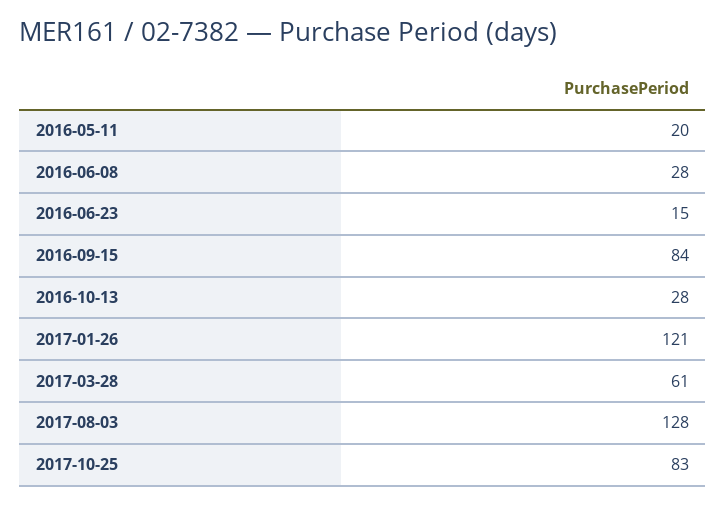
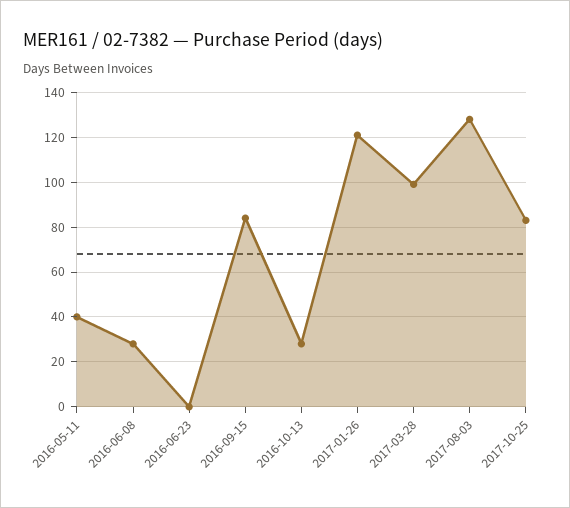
2016-05-11: 20 -> 40
2016-06-23: 15 -> 0
2017-03-28: 61 -> 100

